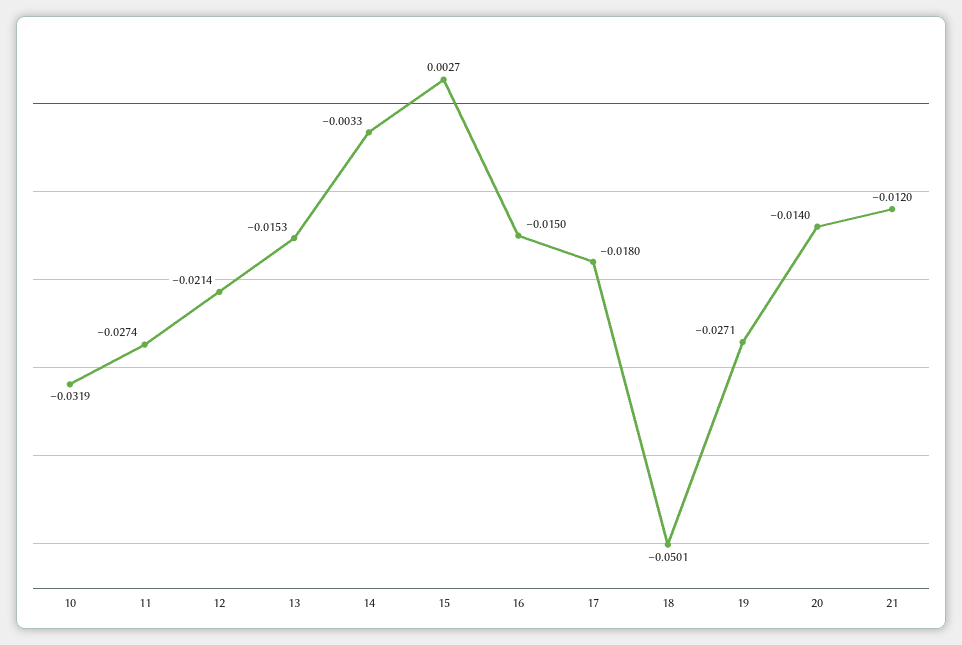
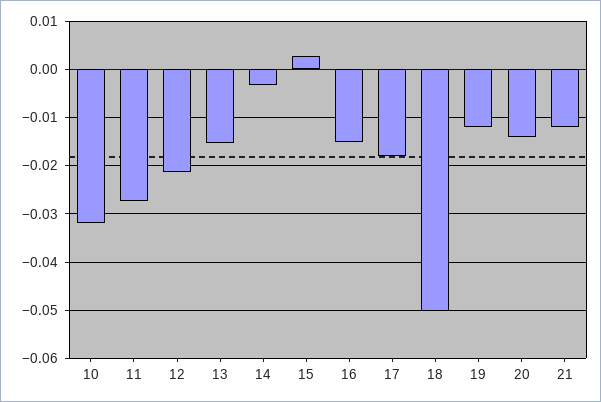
19: -0.0271 -> -0.012

